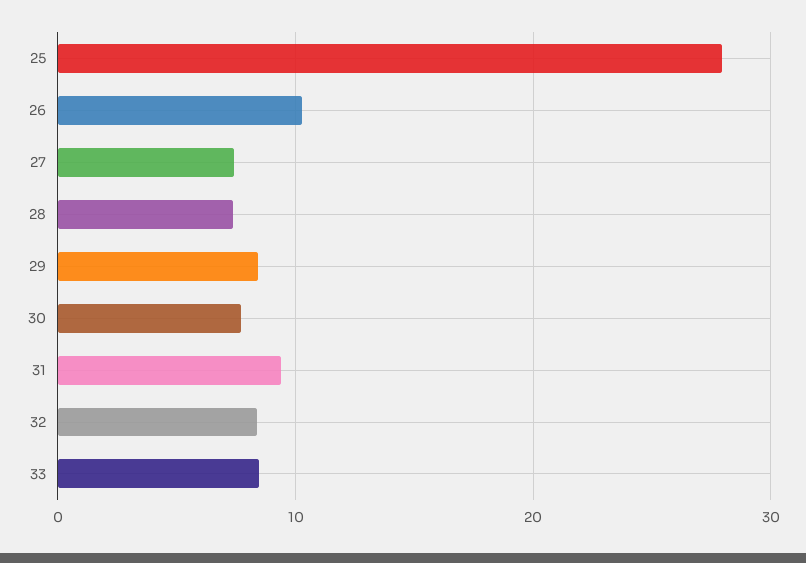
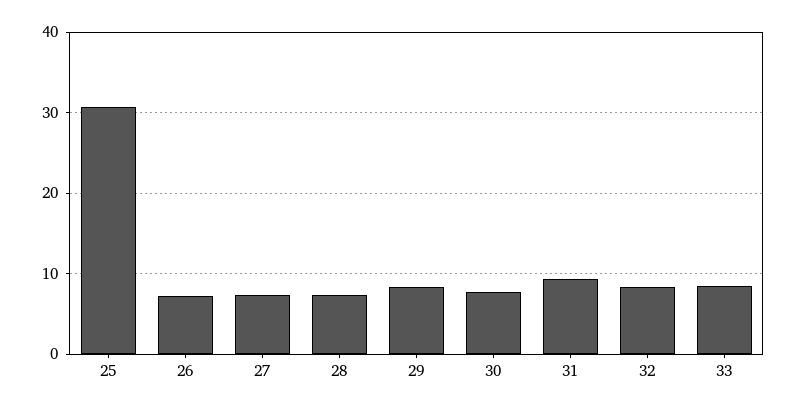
25: 28 -> 31
26: 10 -> 7

